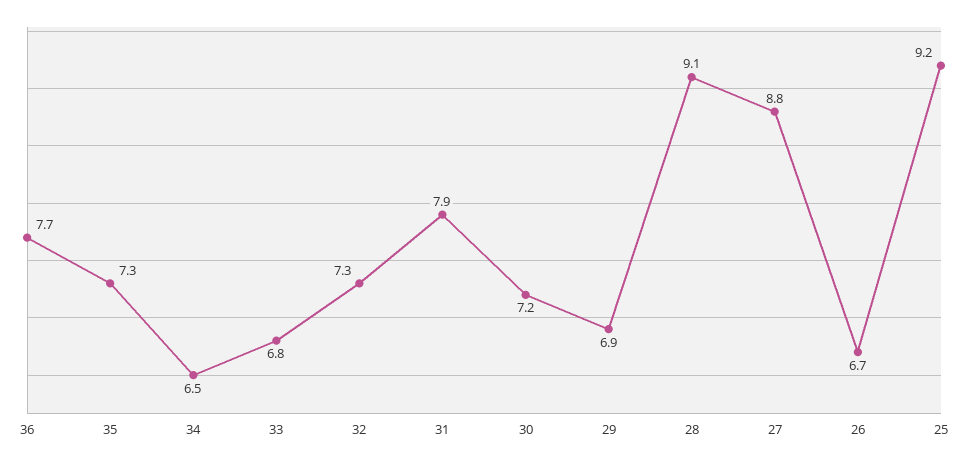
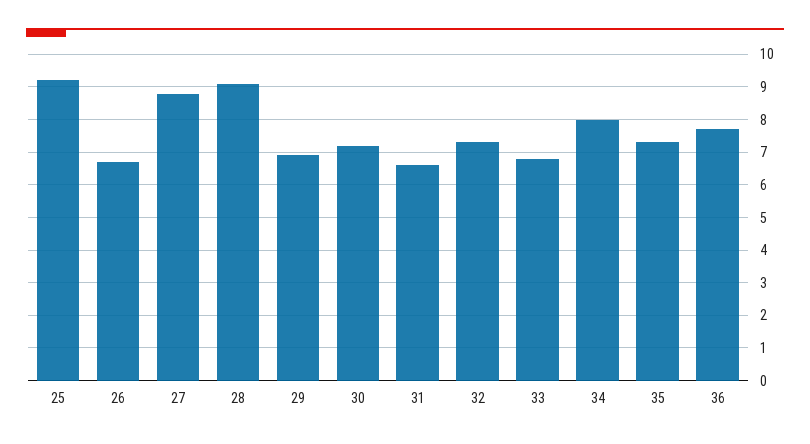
34: 6.5 -> 8
31: 7.9 -> 6.5

